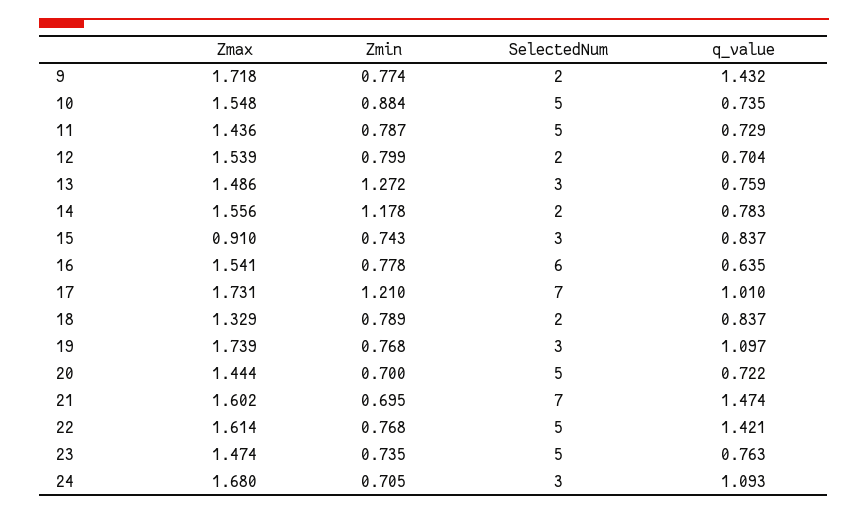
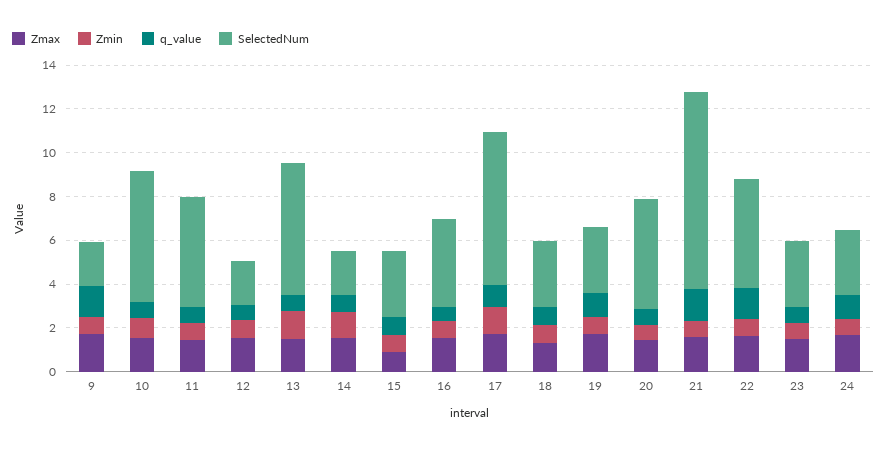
SelectedNum, 10: 5 -> 6
SelectedNum, 13: 3 -> 6
SelectedNum, 16: 6 -> 4
SelectedNum, 18: 2 -> 3
SelectedNum, 21: 7 -> 9
SelectedNum, 23: 5 -> 3

